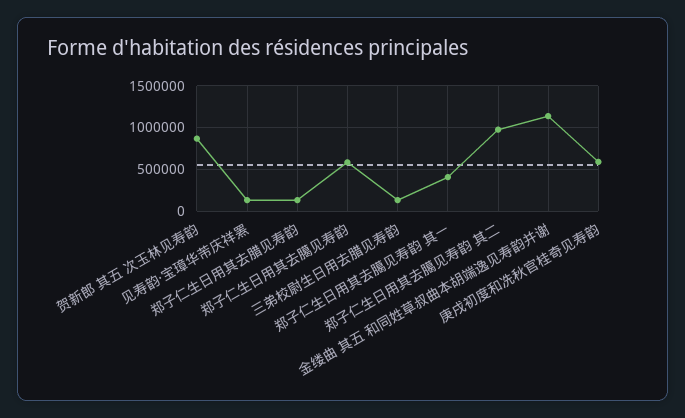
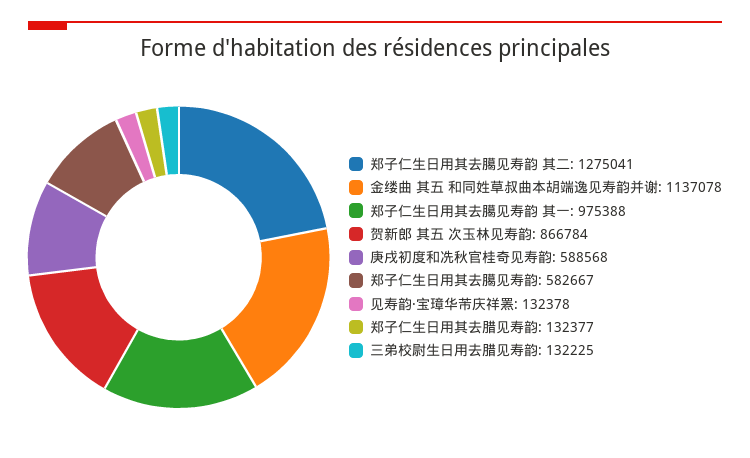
郑子仁生日用其去臈见寿韵 其一: 400000 -> 975388
郑子仁生日用其去臈见寿韵 其二: 1000000 -> 1275041

